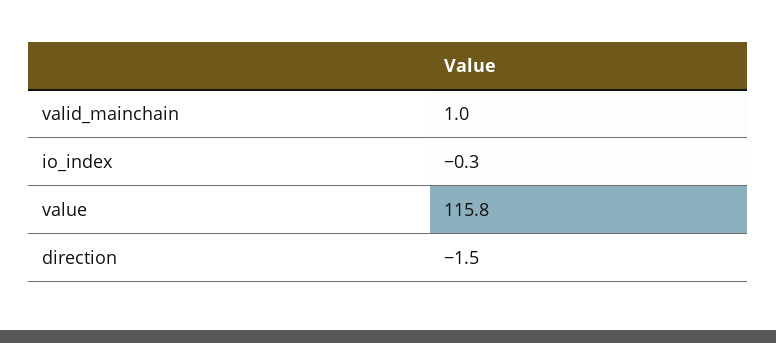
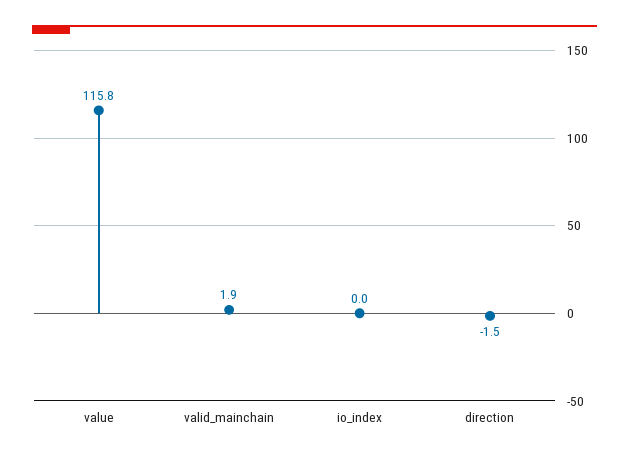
valid_mainchain: 1 -> 1.9
io_index: -0.3 -> 0

